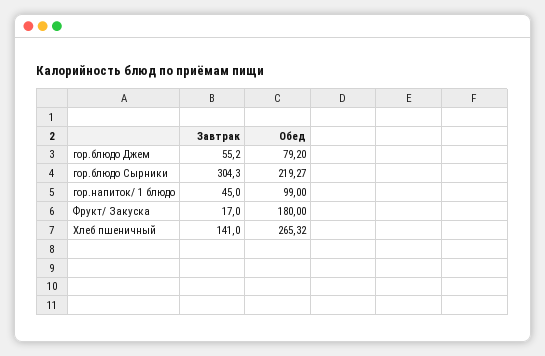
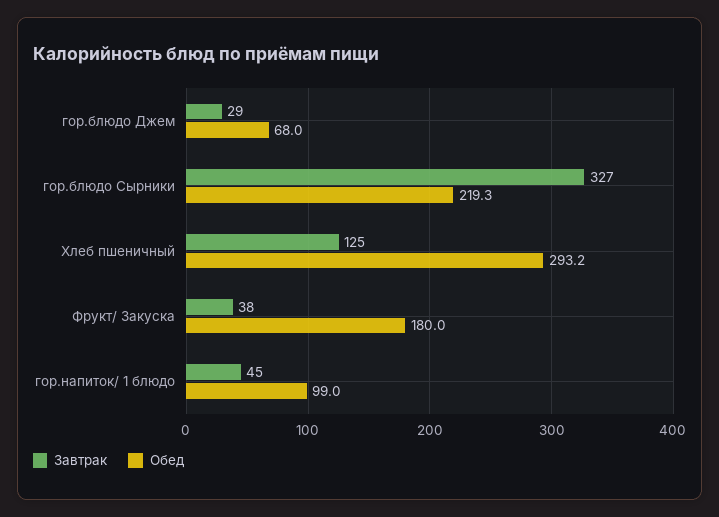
Завтрак, гор.блюдо Джем: 55.2 -> 29
Обед, гор.блюдо Джем: 79.2 -> 68
Завтрак, гор.блюдо Сырники: 304.3 -> 327
Завтрак, Фрукт/ Закуска: 17 -> 38
Завтрак, Хлеб пшеничный: 141 -> 125
Обед, Хлеб пшеничный: 265.32 -> 293.2

